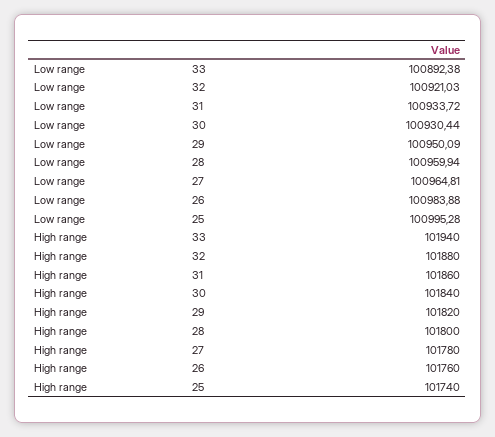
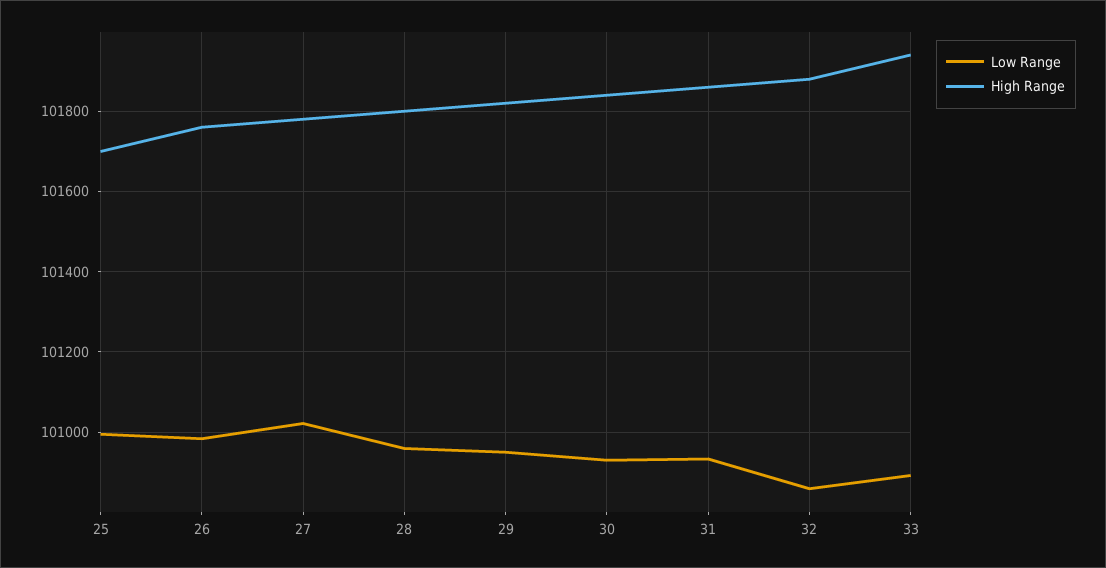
Low range, 32: 100921.03 -> 100860
Low range, 27: 100964.81 -> 101020
High range, 25: 101740 -> 101700

